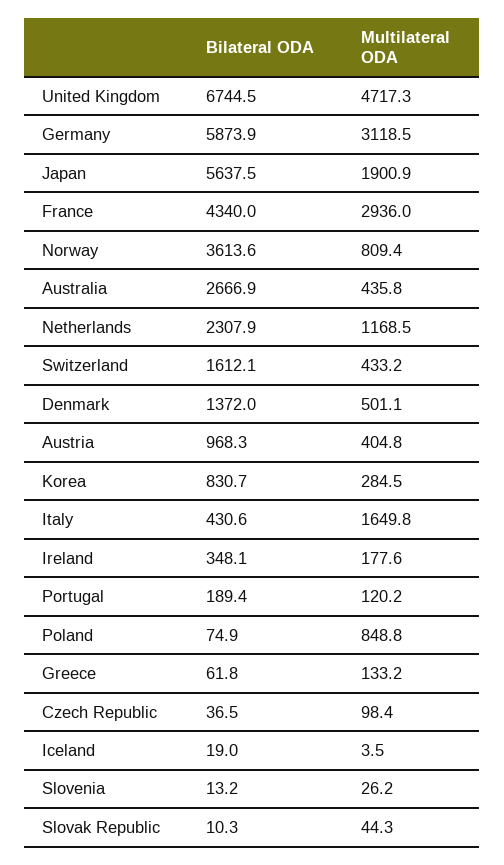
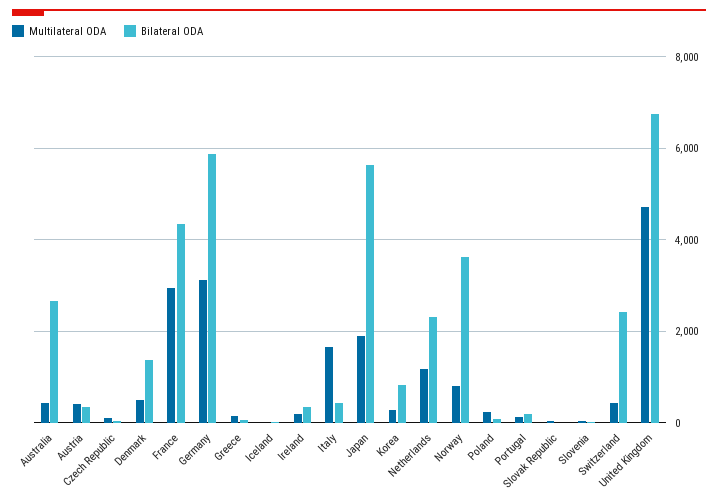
Bilateral ODA, Switzerland: 1612.1 -> 2400
Bilateral ODA, Austria: 968.3 -> 400
Multilateral ODA, Poland: 848.8 -> 200

